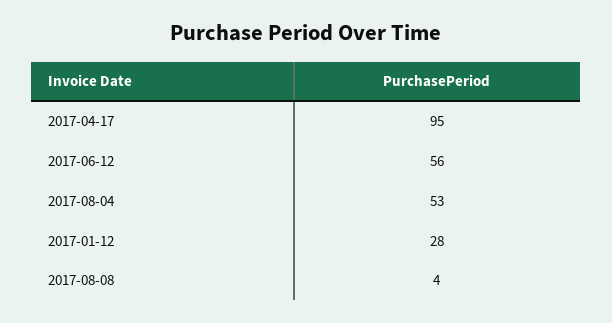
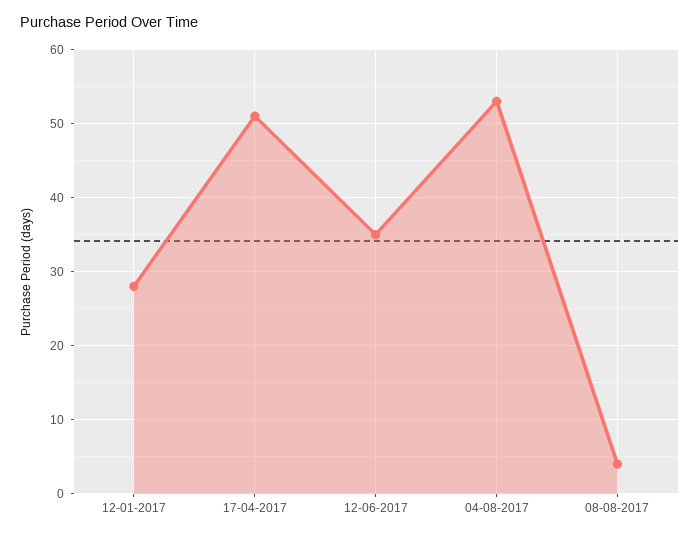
2017-04-17: 95 -> 51
2017-06-12: 56 -> 35

